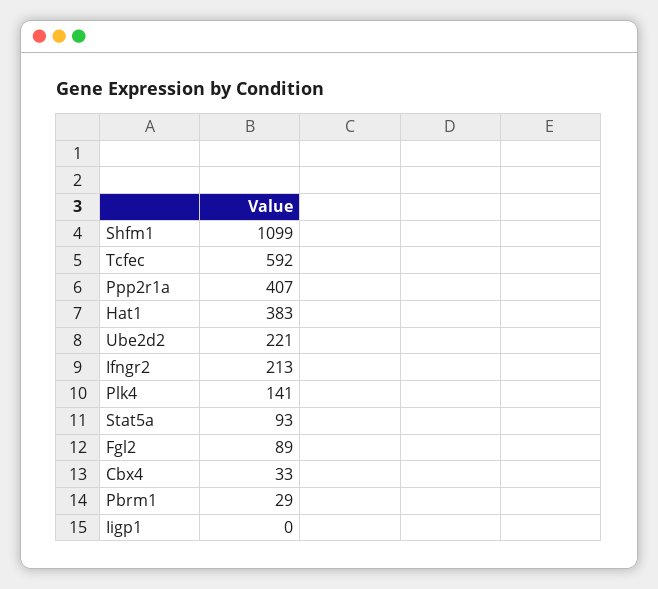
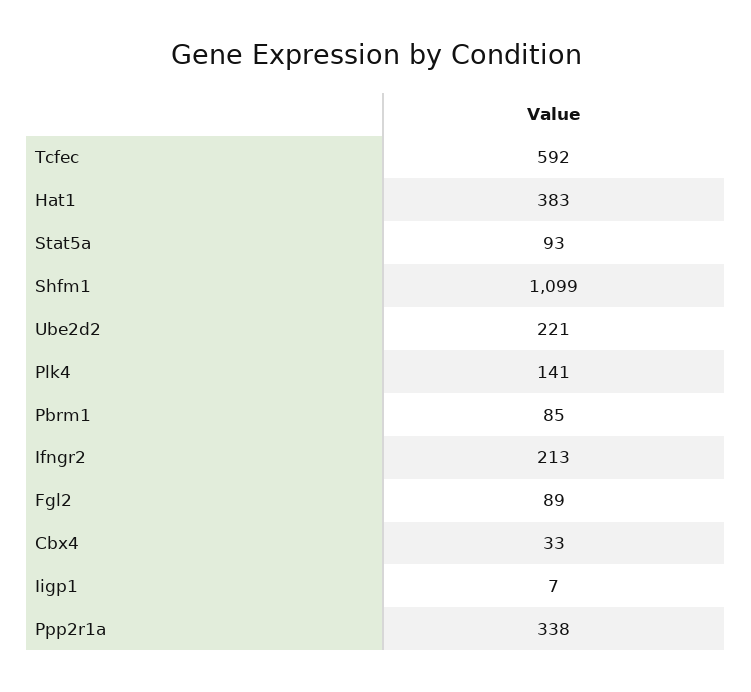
Ppp2r1a: 407 -> 338
Pbrm1: 29 -> 85
Iigp1: 0 -> 7

